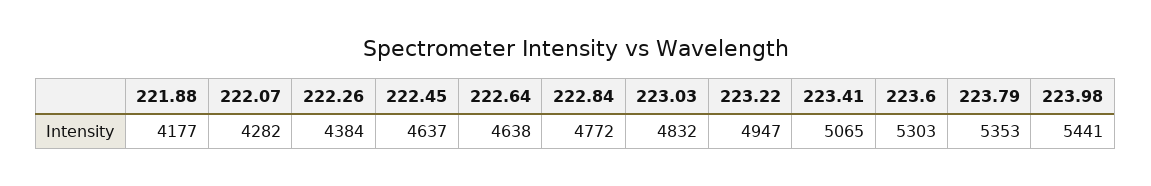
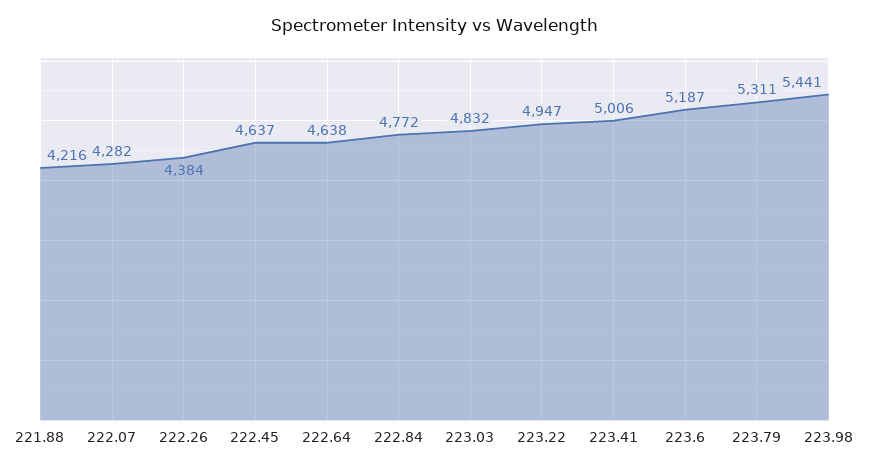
221.88: 4177 -> 4216
223.41: 5065 -> 5006
223.6: 5303 -> 5187
223.79: 5353 -> 5311

